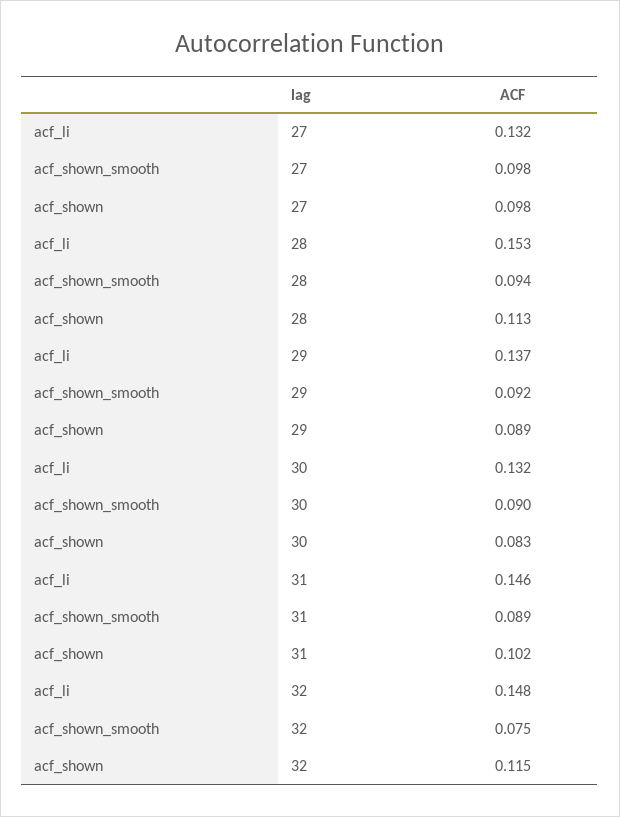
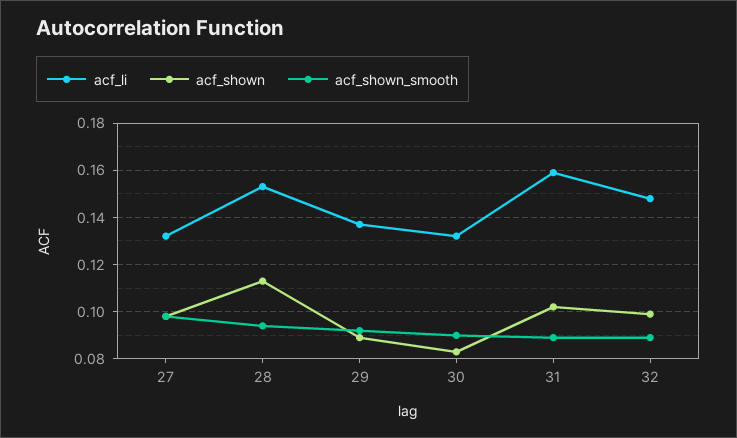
acf_li, 31: 0.146 -> 0.16
acf_shown_smooth, 32: 0.075 -> 0.09
acf_shown, 32: 0.115 -> 0.1

